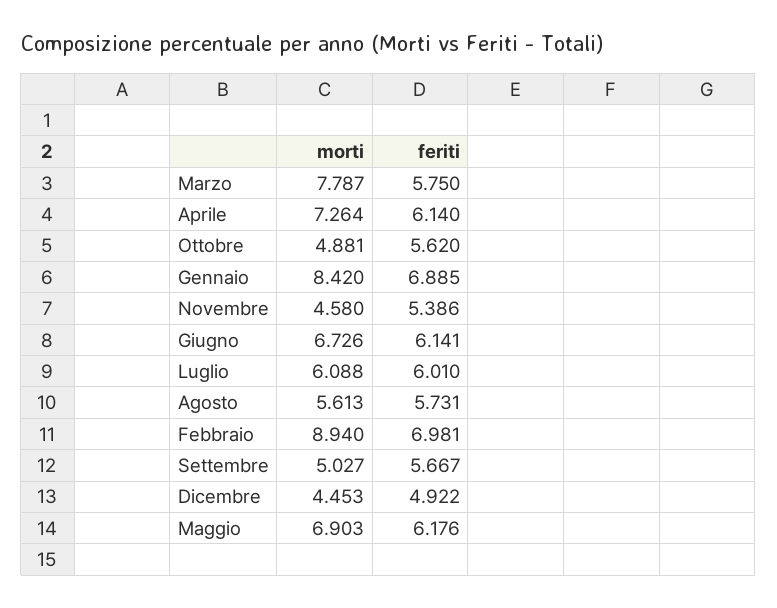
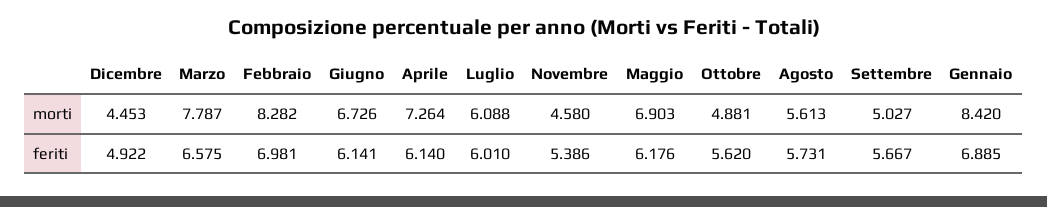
feriti, Marzo: 5.75 -> 6.575
morti, Febbraio: 8.94 -> 8.282

